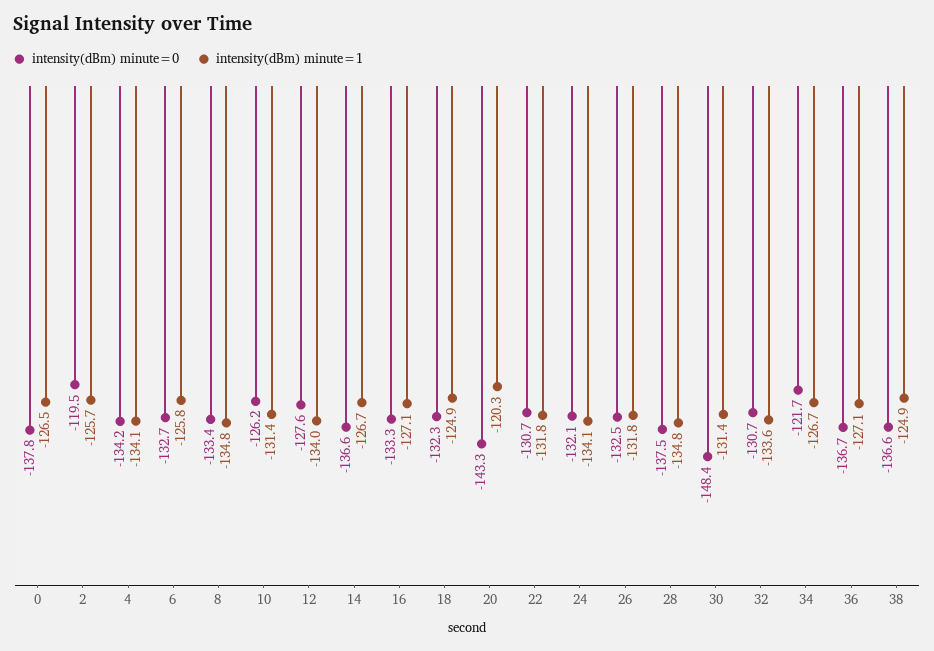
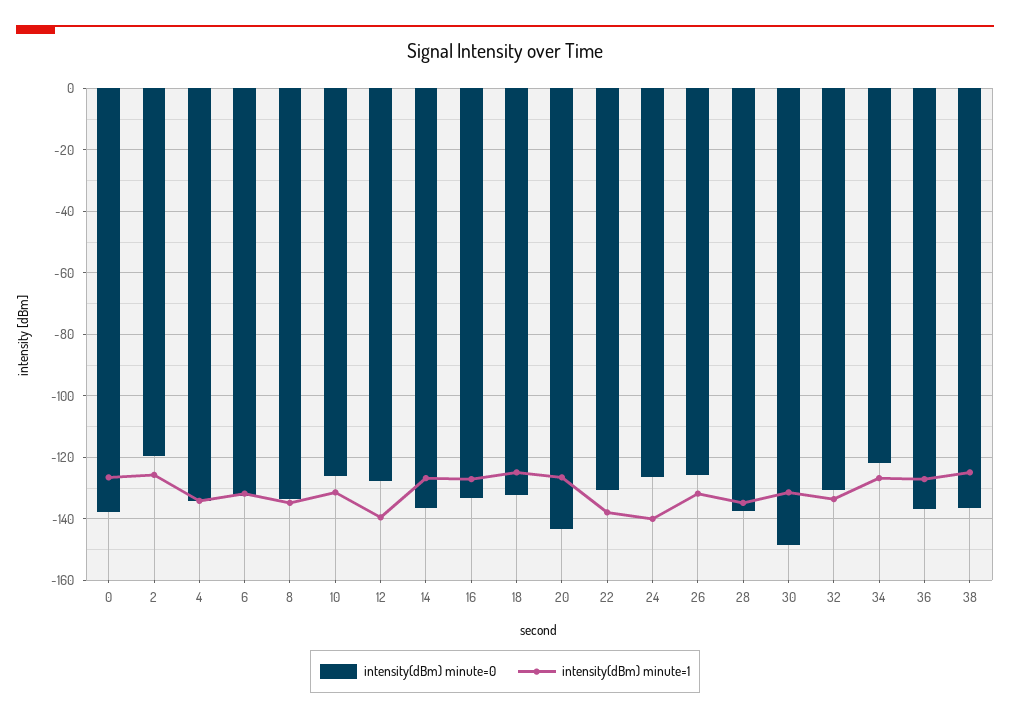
intensity(dBm) minute=1, 6: -125.8 -> -132
intensity(dBm) minute=1, 12: -134 -> -140
intensity(dBm) minute=1, 20: -120.3 -> -126
intensity(dBm) minute=1, 22: -131.8 -> -138
intensity(dBm) minute=0, 24: -132.1 -> -126
intensity(dBm) minute=1, 24: -134.1 -> -140
intensity(dBm) minute=0, 26: -132.5 -> -126

